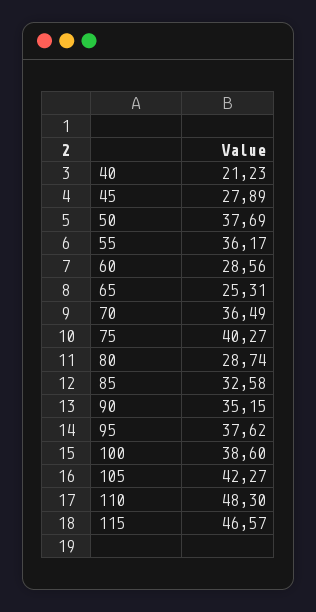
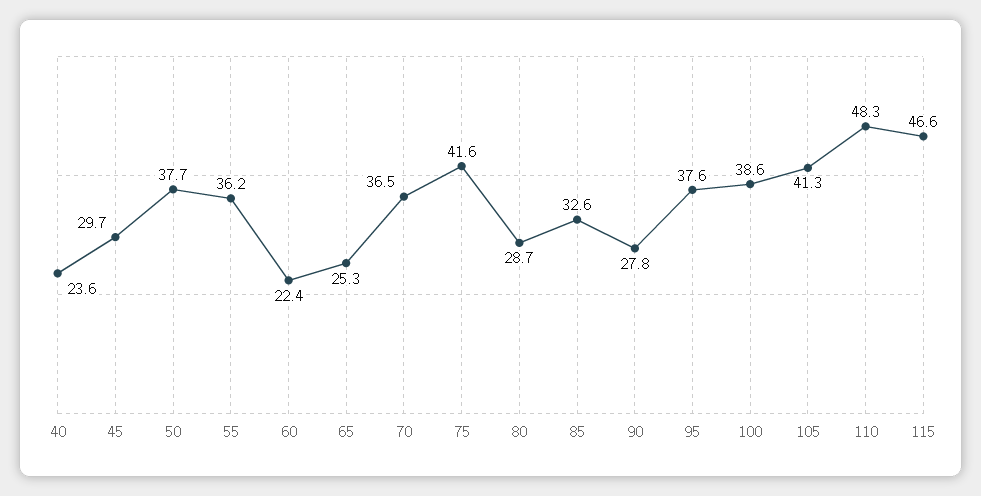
40: 21.23 -> 23.6
45: 27.89 -> 29.7
60: 28.56 -> 22.4
75: 40.27 -> 41.6
90: 35.15 -> 27.8
105: 42.27 -> 41.3

